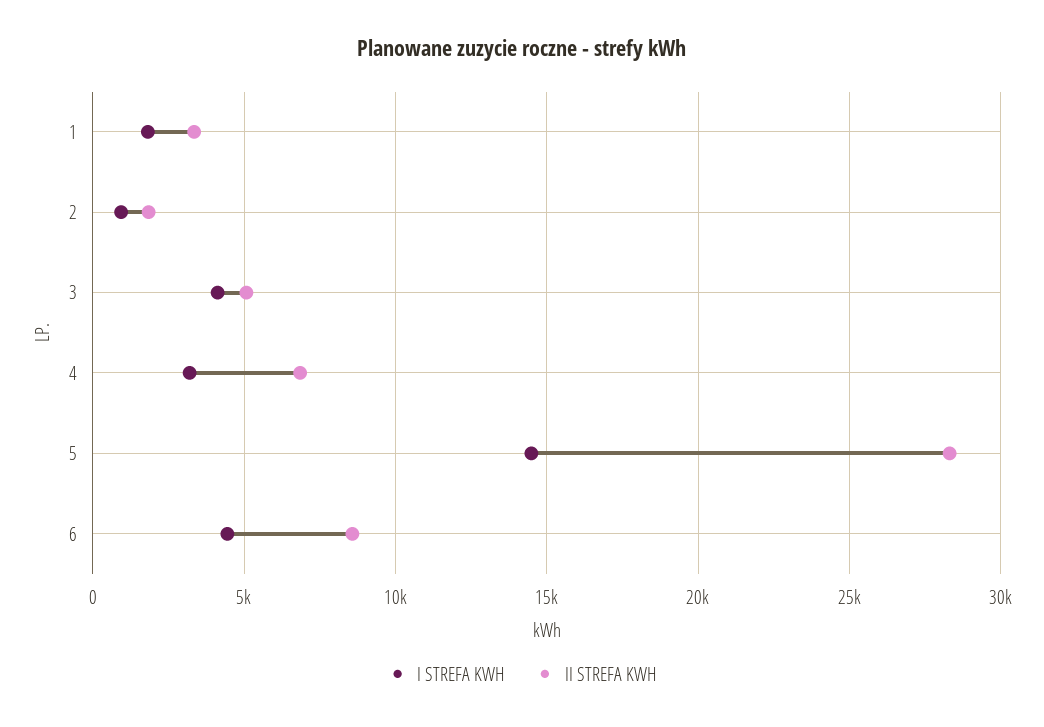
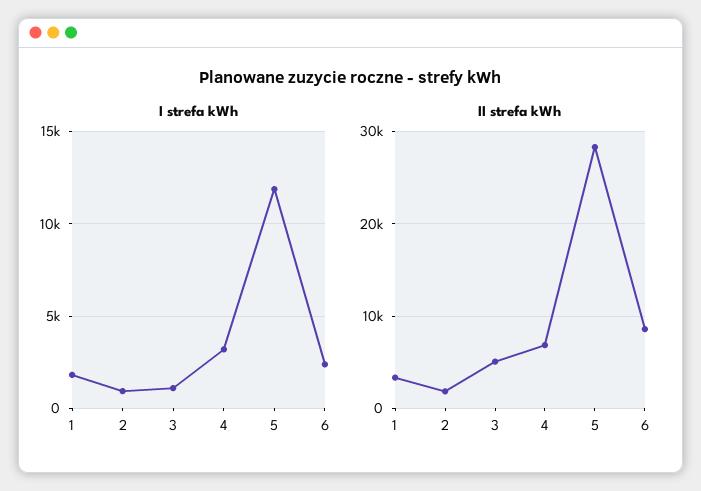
I STREFA KWH, 3: 4000 -> 1000
I STREFA KWH, 5: 14500 -> 12000
I STREFA KWH, 6: 4500 -> 2500

